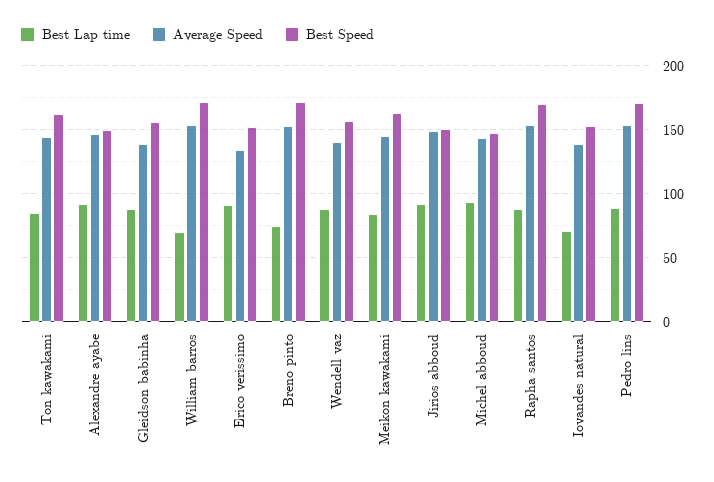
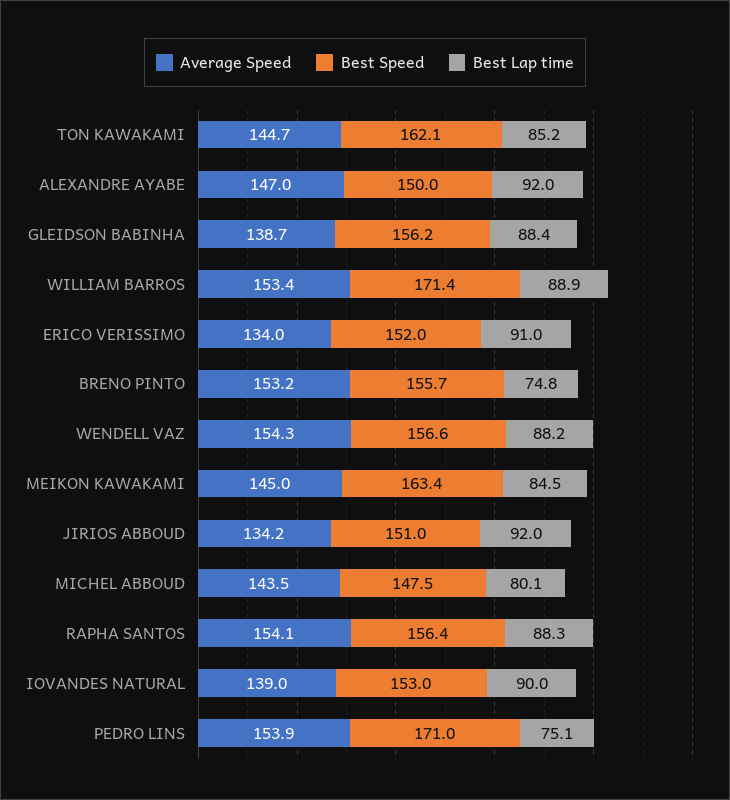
Best Lap time, William barros: 70 -> 88.9
Best Speed, Breno pinto: 170 -> 155.7
Average Speed, Wendell vaz: 140 -> 154.3
Average Speed, Jirios abboud: 150 -> 134.2
Best Lap time, Michel abboud: 95 -> 80.1
Best Speed, Rapha santos: 170 -> 156.4
Best Lap time, Iovandes natural: 70 -> 90
Best Lap time, Pedro lins: 90 -> 75.1

